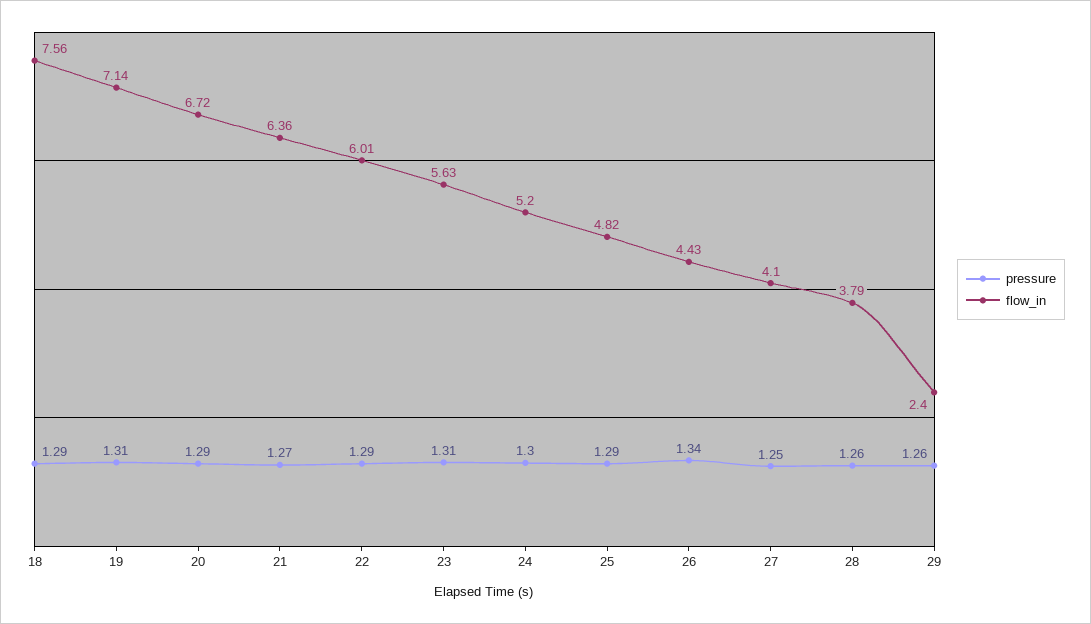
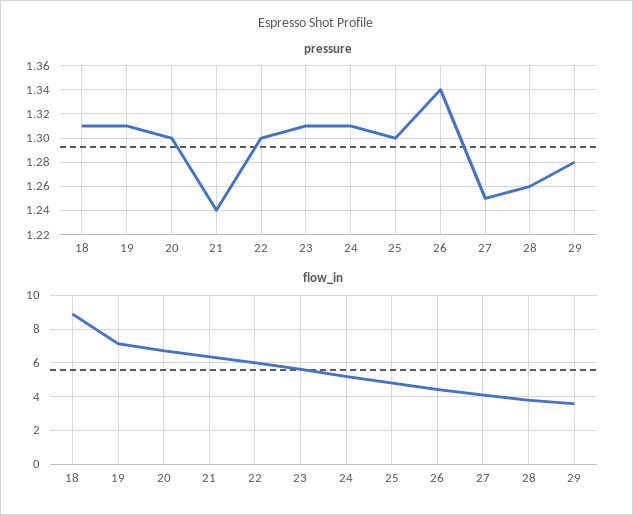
pressure, 18: 1.29 -> 1.31
flow_in, 18: 7.56 -> 9
pressure, 20: 1.29 -> 1.3
pressure, 21: 1.27 -> 1.24
pressure, 22: 1.29 -> 1.3
pressure, 24: 1.3 -> 1.31
pressure, 25: 1.29 -> 1.3
pressure, 29: 1.26 -> 1.28
flow_in, 29: 2.4 -> 3.5

